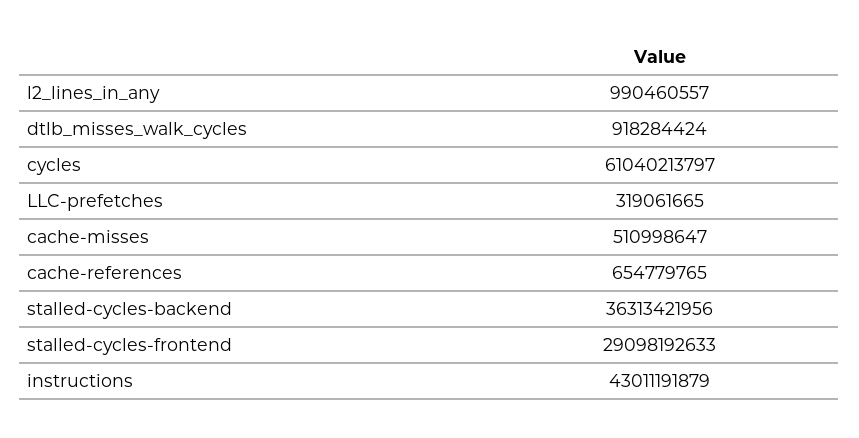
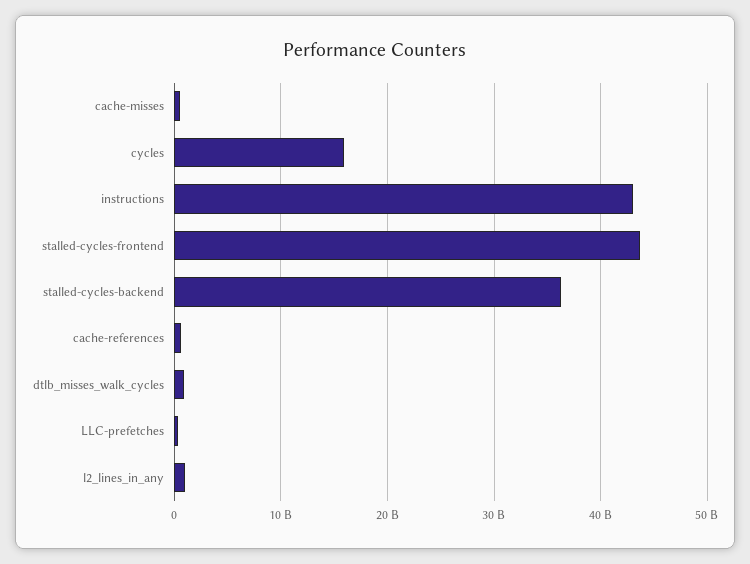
cycles: 61040213797 -> 16000000000
stalled-cycles-frontend: 29098192633 -> 44000000000

